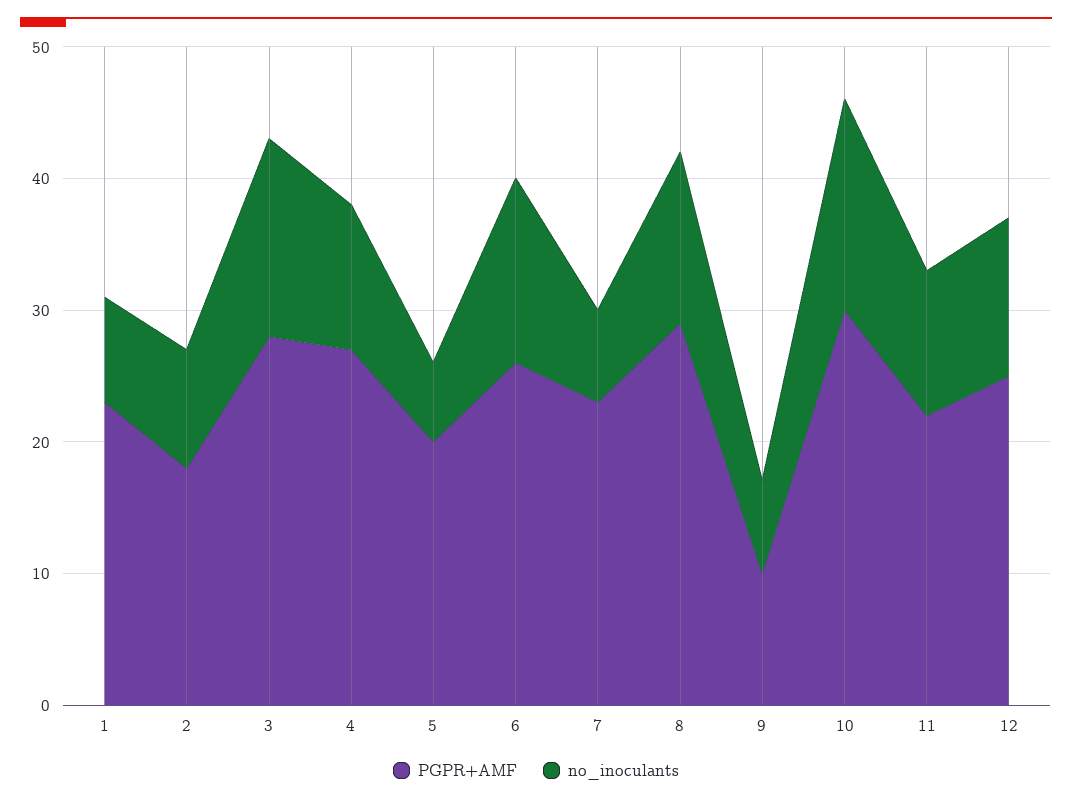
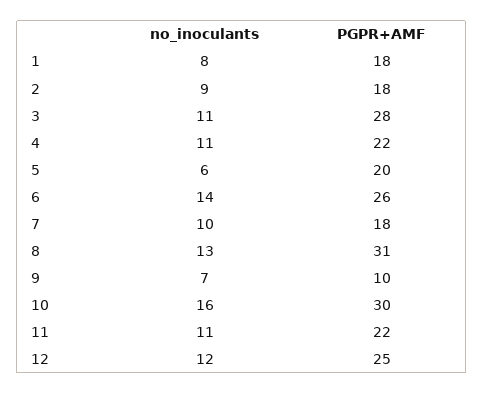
PGPR+AMF, 1: 23 -> 18
no_inoculants, 3: 15 -> 11
PGPR+AMF, 4: 27 -> 22
PGPR+AMF, 7: 23 -> 18
no_inoculants, 7: 7 -> 10
PGPR+AMF, 8: 29 -> 31

